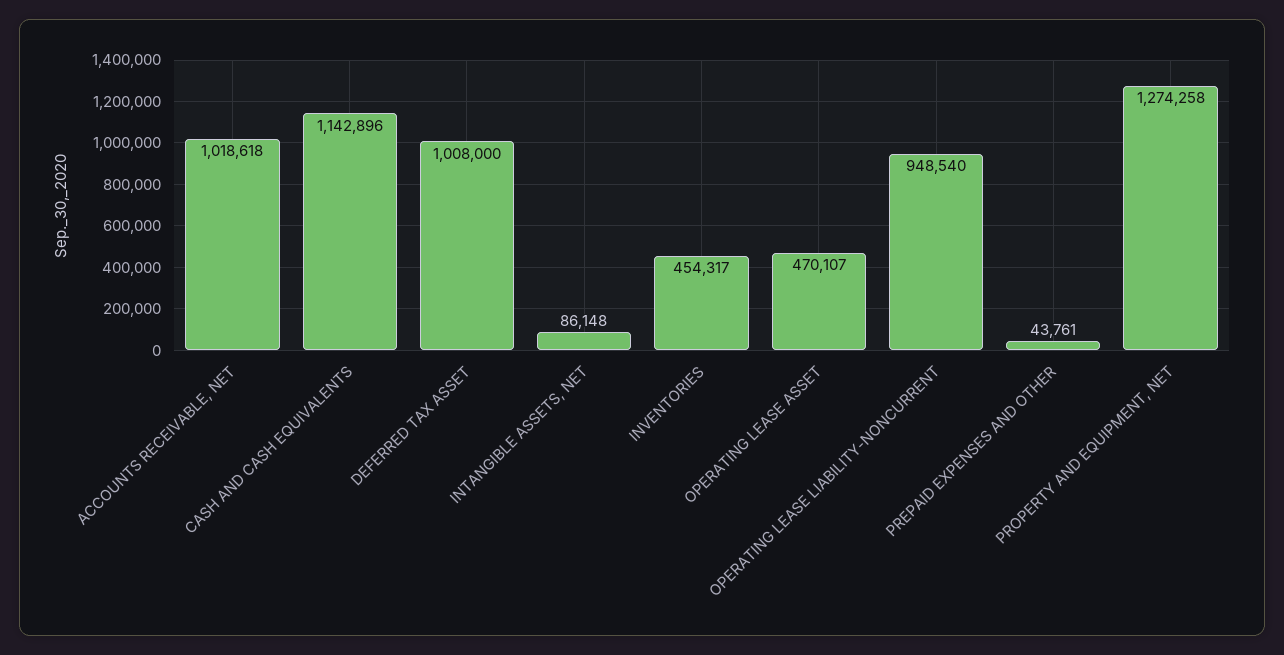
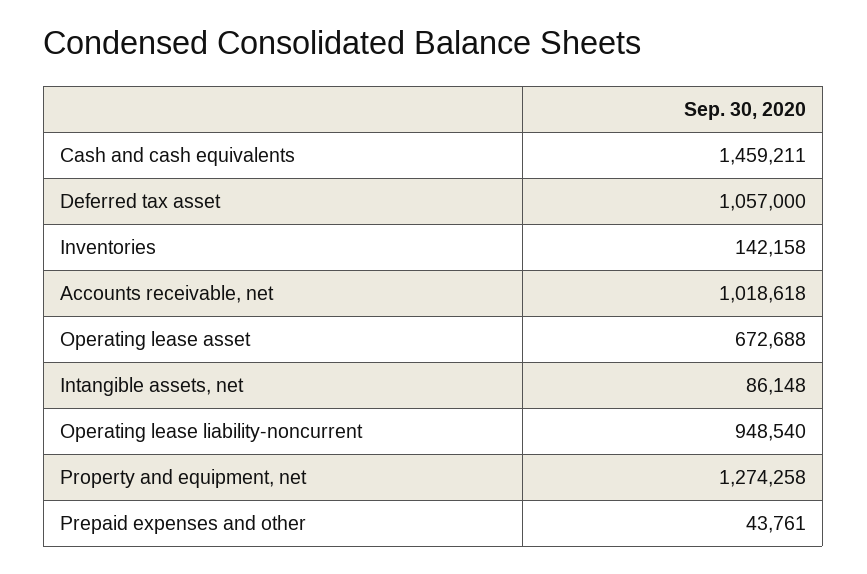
CASH AND CASH EQUIVALENTS: 1142896 -> 1459211
DEFERRED TAX ASSET: 1008000 -> 1057000
INVENTORIES: 454317 -> 142158
OPERATING LEASE ASSET: 470107 -> 672688

